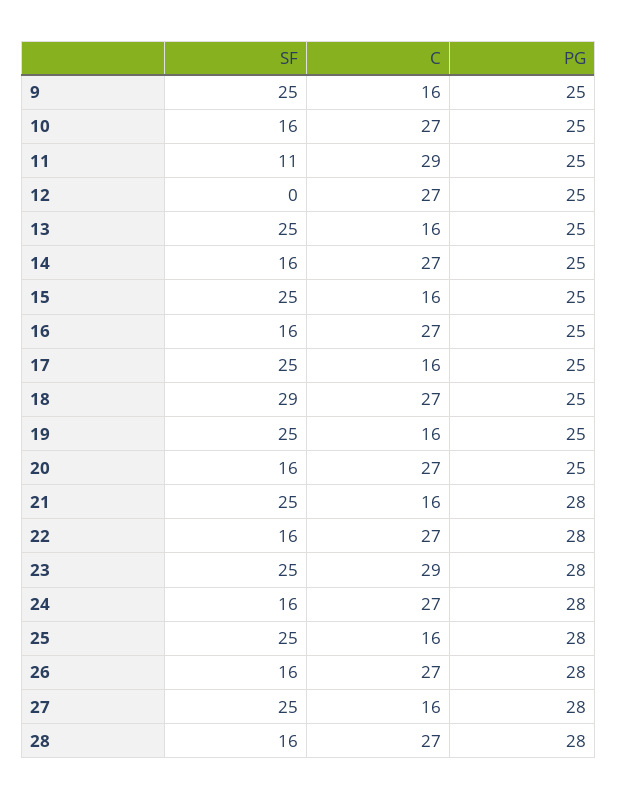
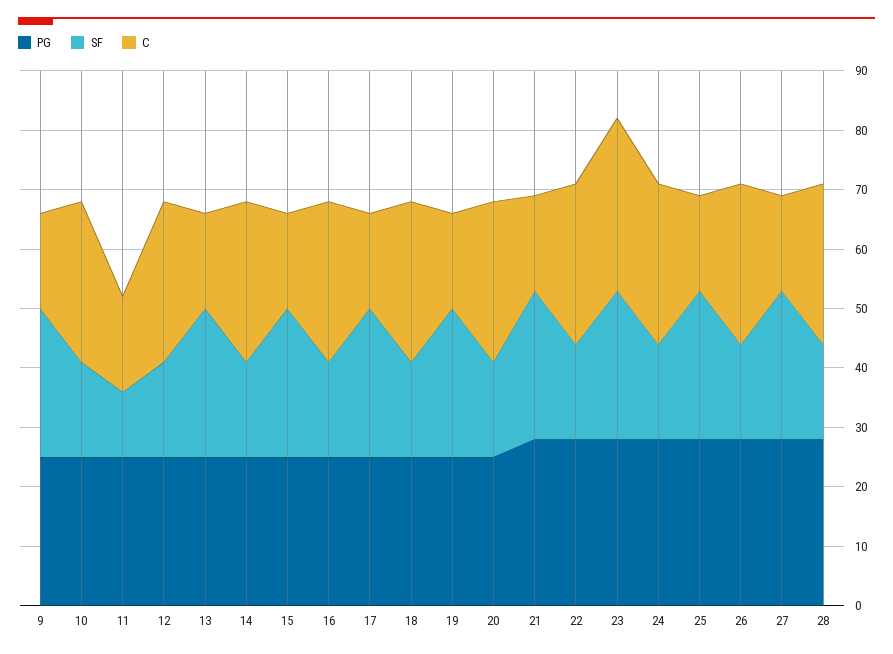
C, 11: 29 -> 15
SF, 12: 0 -> 15
SF, 18: 29 -> 15

